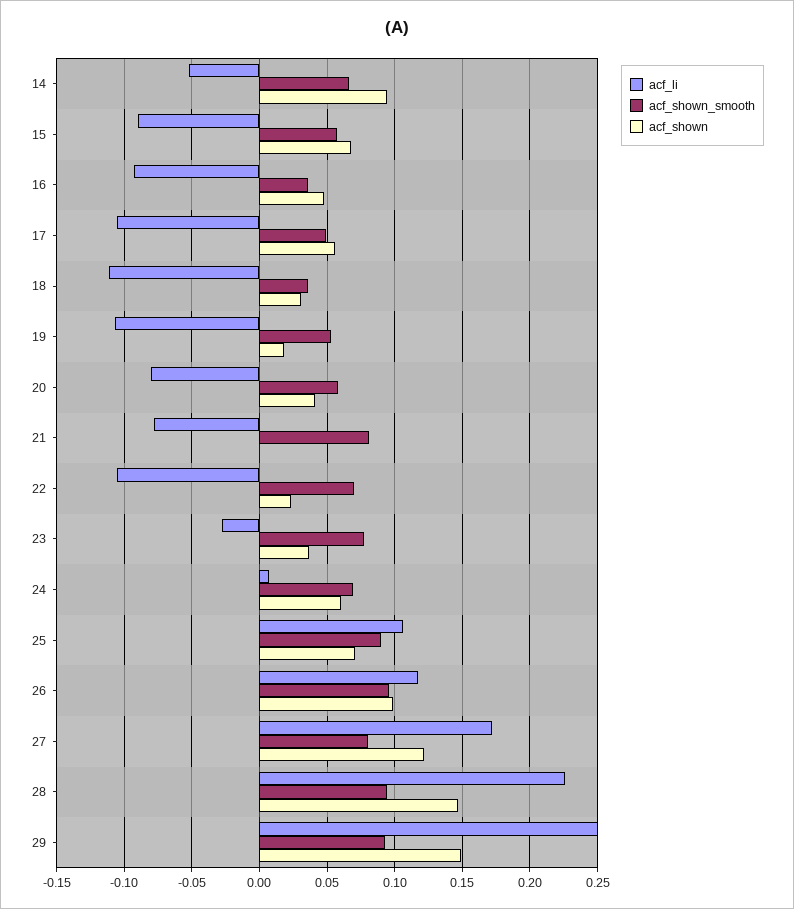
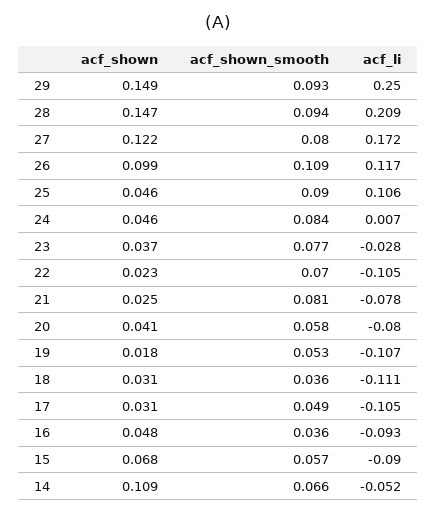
acf_shown, 14: 0.095 -> 0.109
acf_shown, 17: 0.055 -> 0.031
acf_shown, 21: 0 -> 0.025
acf_shown_smooth, 24: 0.07 -> 0.084
acf_shown, 24: 0.06 -> 0.046
acf_shown, 25: 0.07 -> 0.046
acf_shown_smooth, 26: 0.095 -> 0.109
acf_li, 28: 0.225 -> 0.209

